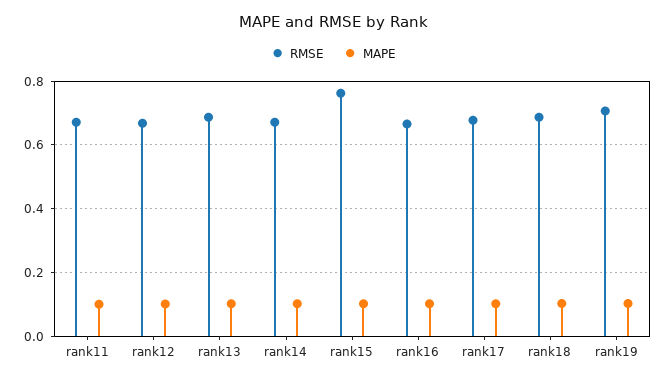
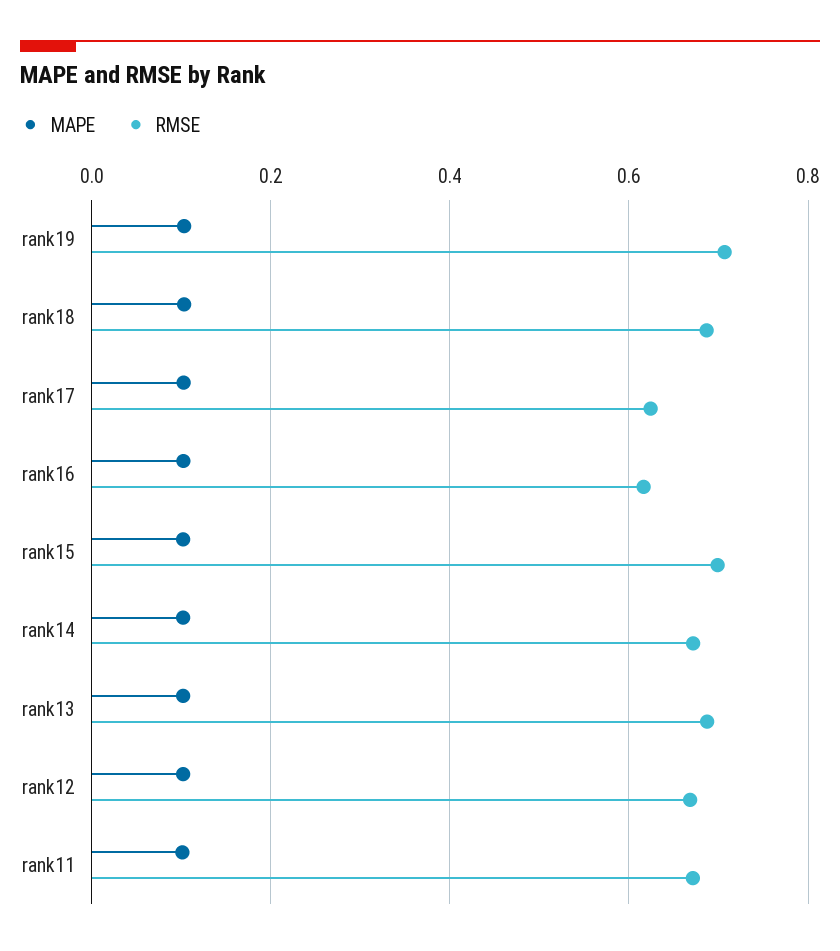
RMSE, rank15: 0.76 -> 0.7
RMSE, rank16: 0.66 -> 0.62
RMSE, rank17: 0.68 -> 0.62

